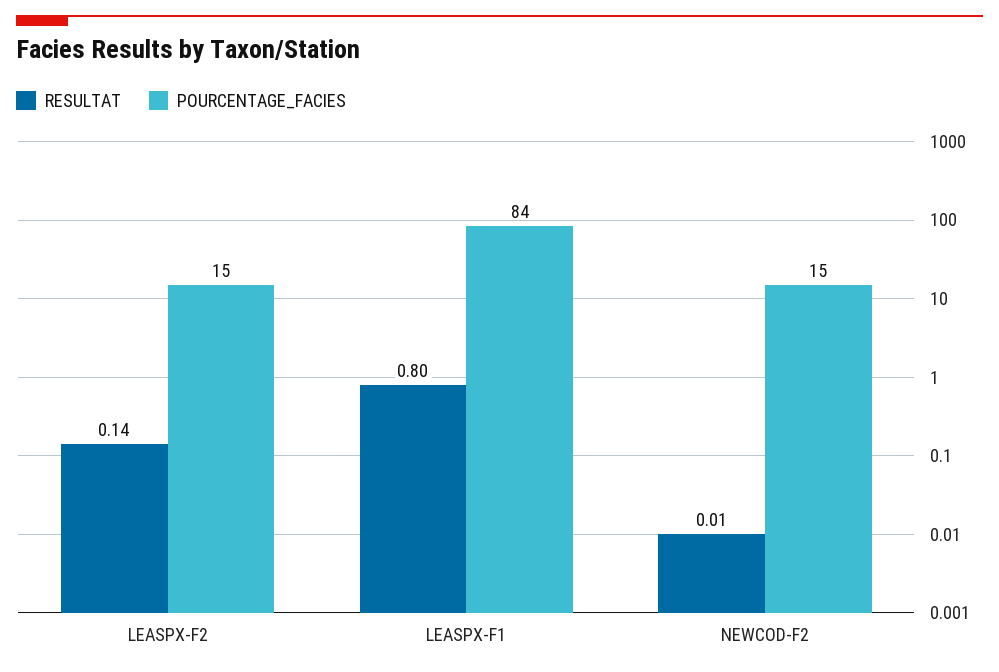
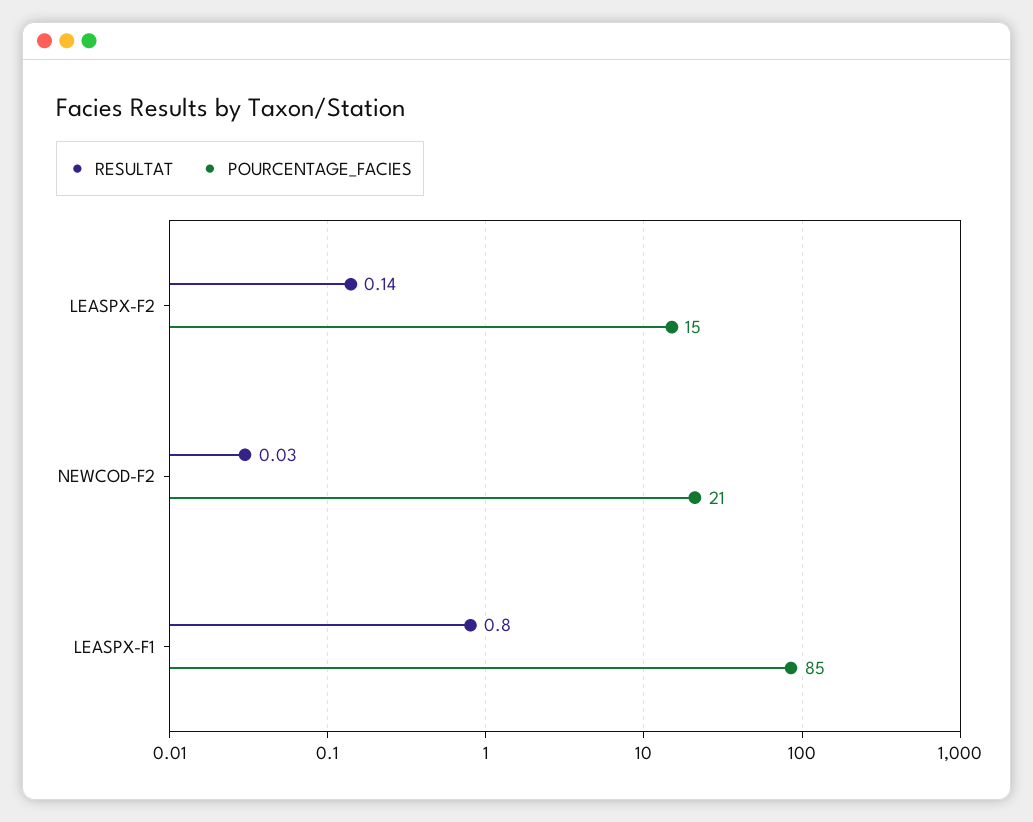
POURCENTAGE_FACIES, LEASPX-F1: 84 -> 85
RESULTAT, NEWCOD-F2: 0.01 -> 0.03
POURCENTAGE_FACIES, NEWCOD-F2: 15 -> 21

